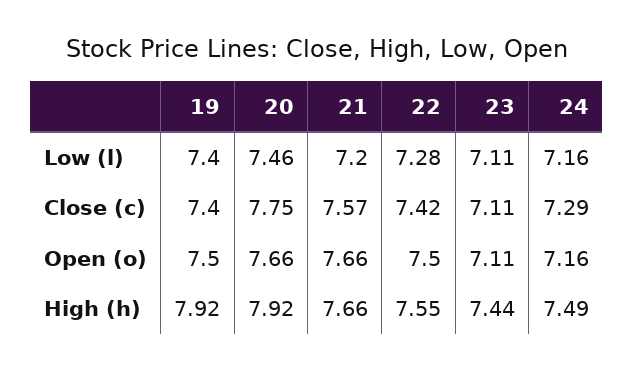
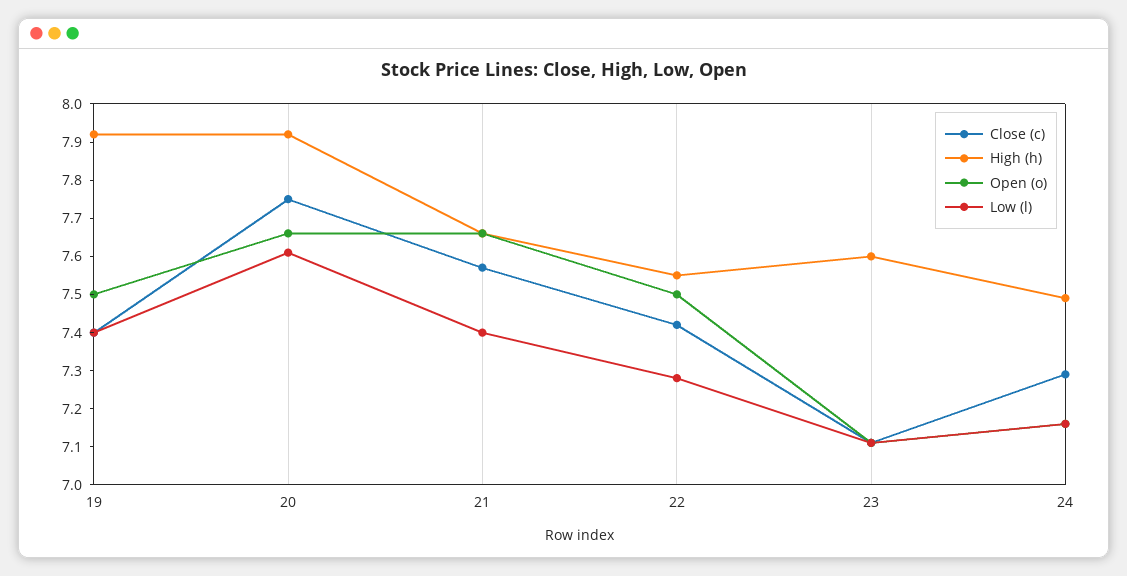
Low (l), 20: 7.46 -> 7.6
Low (l), 21: 7.2 -> 7.4
High (h), 23: 7.44 -> 7.6

